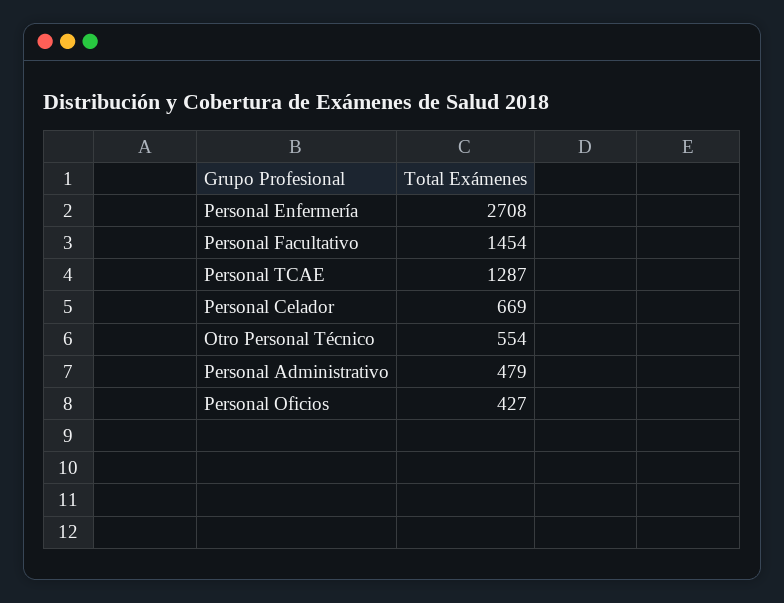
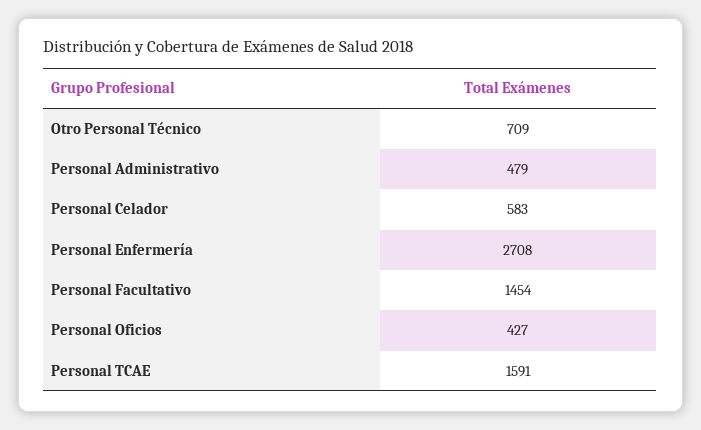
Personal TCAE: 1287 -> 1591
Personal Celador: 669 -> 583
Otro Personal Técnico: 554 -> 709

